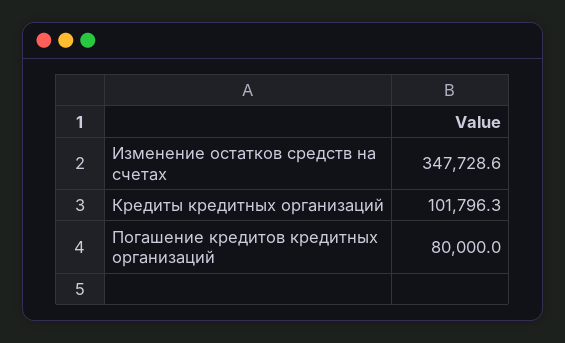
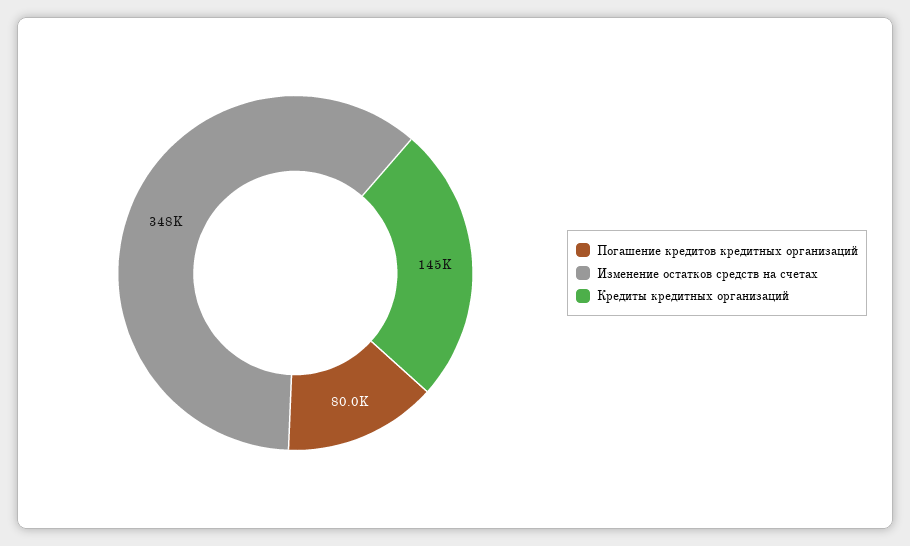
Кредиты кредитных организаций: 101796.3 -> 145000

